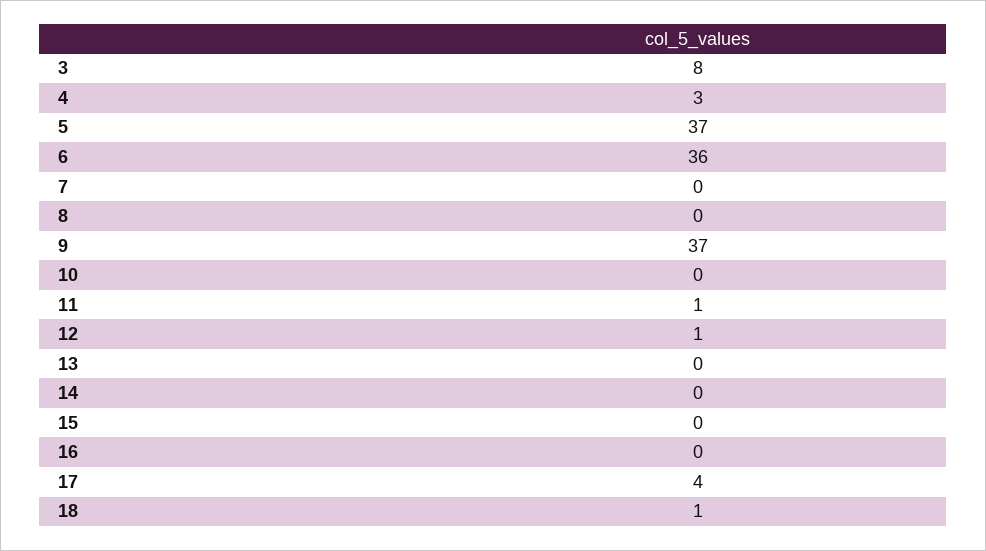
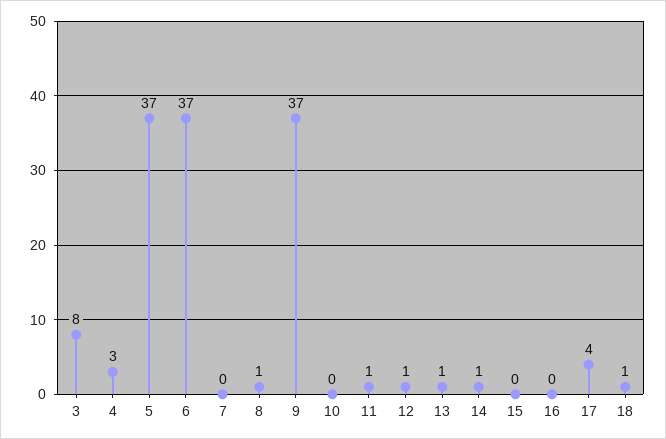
6: 36 -> 37
8: 0 -> 1
13: 0 -> 1
14: 0 -> 1

